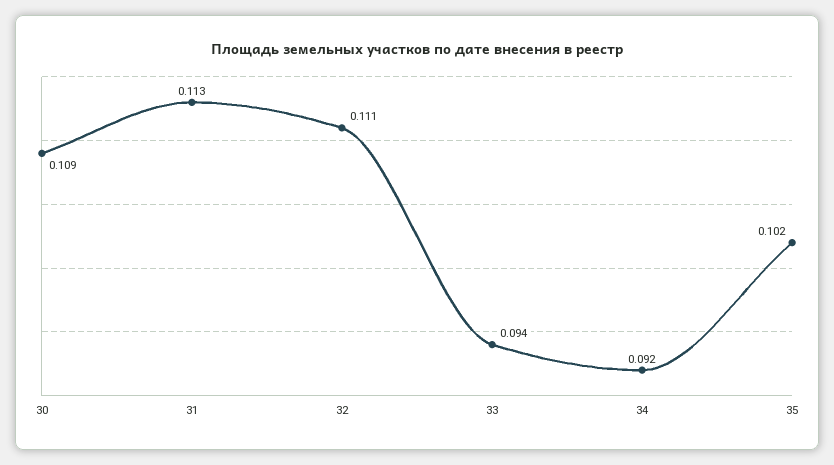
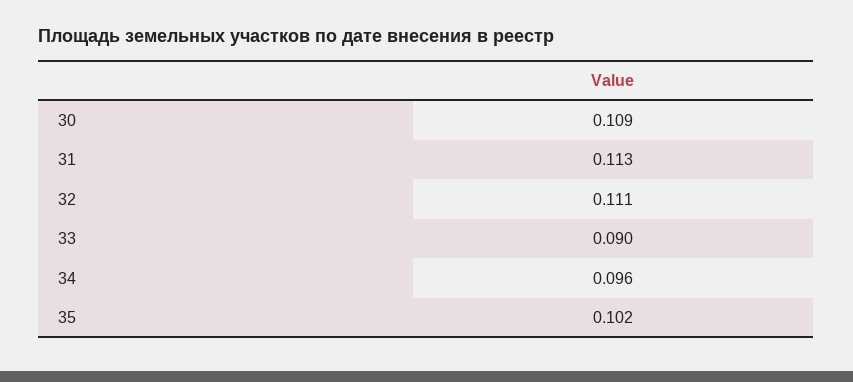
33: 0.094 -> 0.09
34: 0.092 -> 0.096

